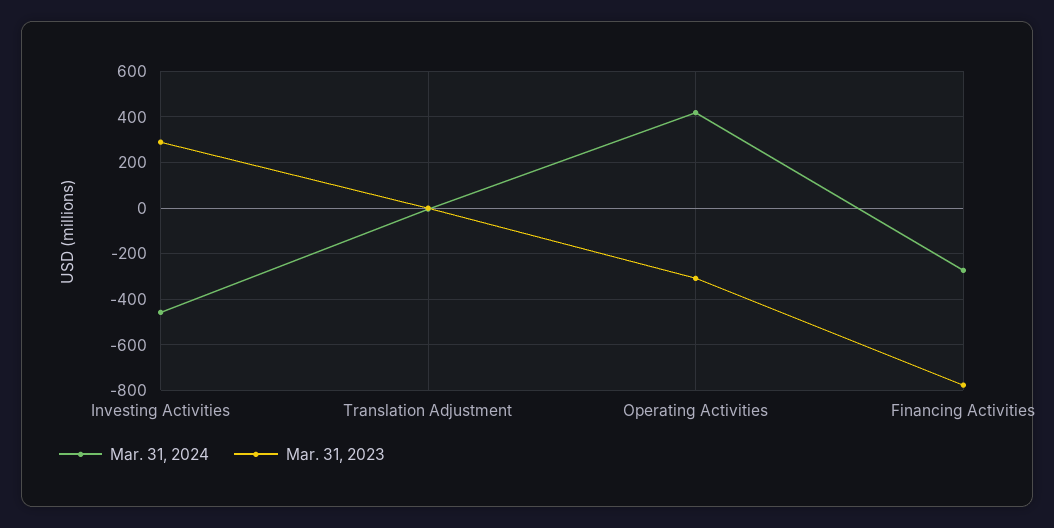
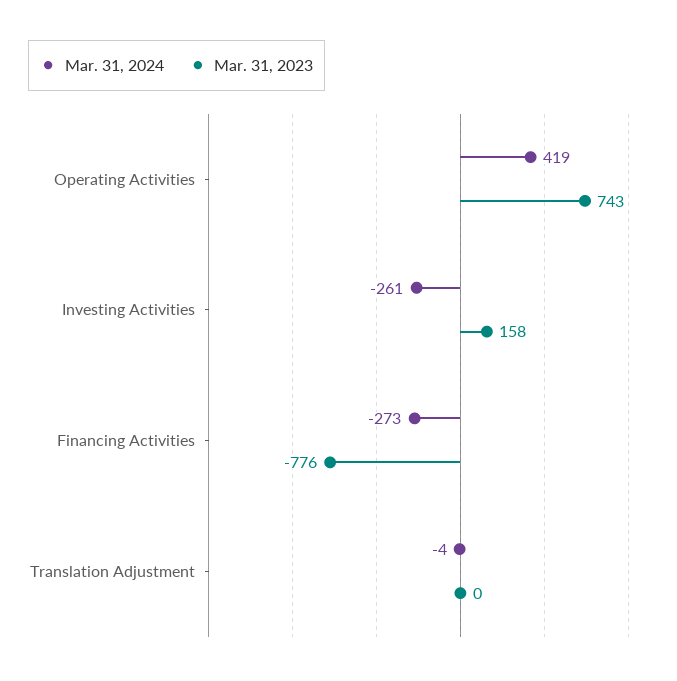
Mar. 31, 2024, Investing Activities: -450 -> -261
Mar. 31, 2023, Investing Activities: 300 -> 158
Mar. 31, 2023, Operating Activities: -300 -> 743

